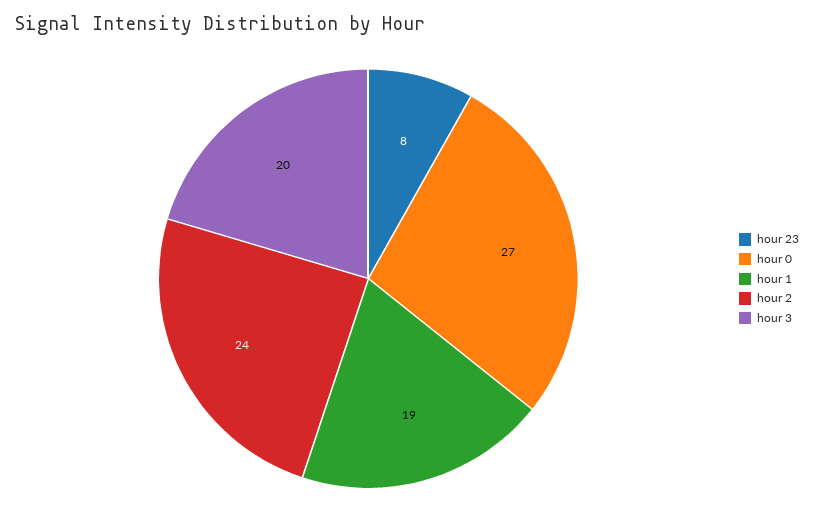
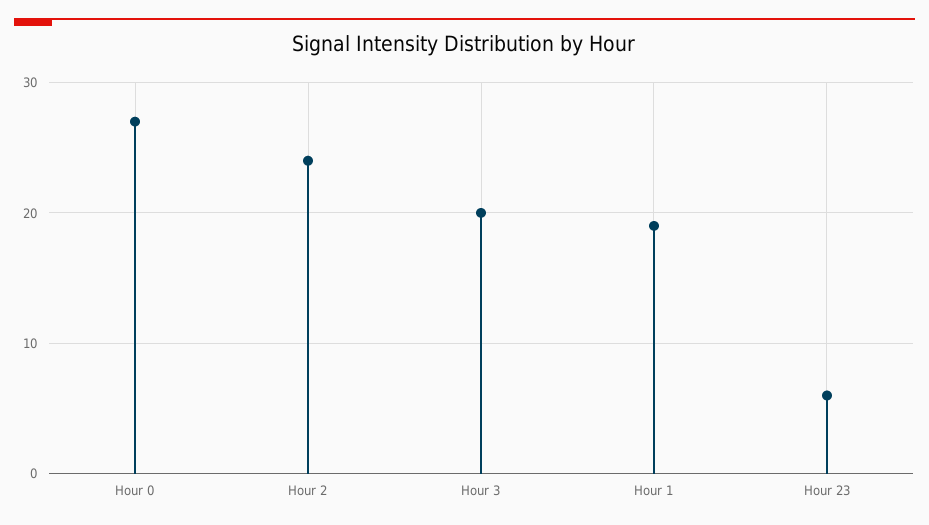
hour 23: 8 -> 6

